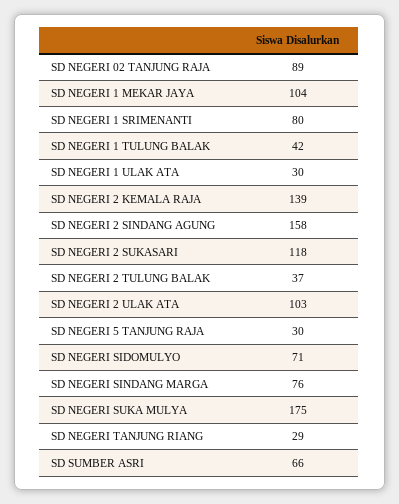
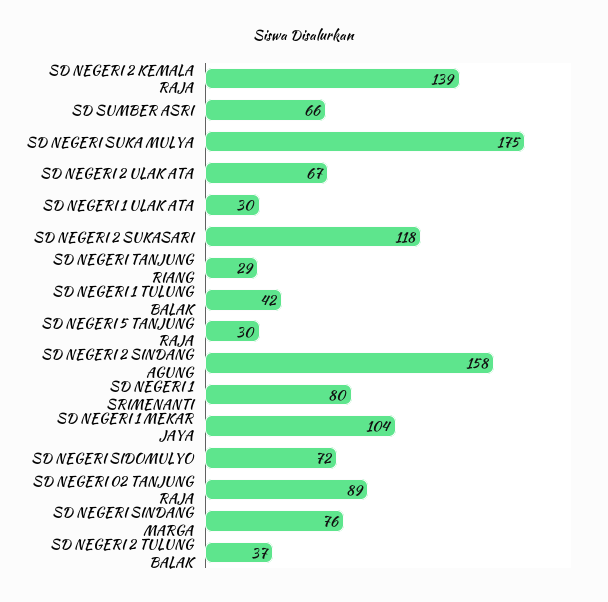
SD NEGERI 2 ULAK ATA: 103 -> 67
SD NEGERI SIDOMULYO: 71 -> 72

